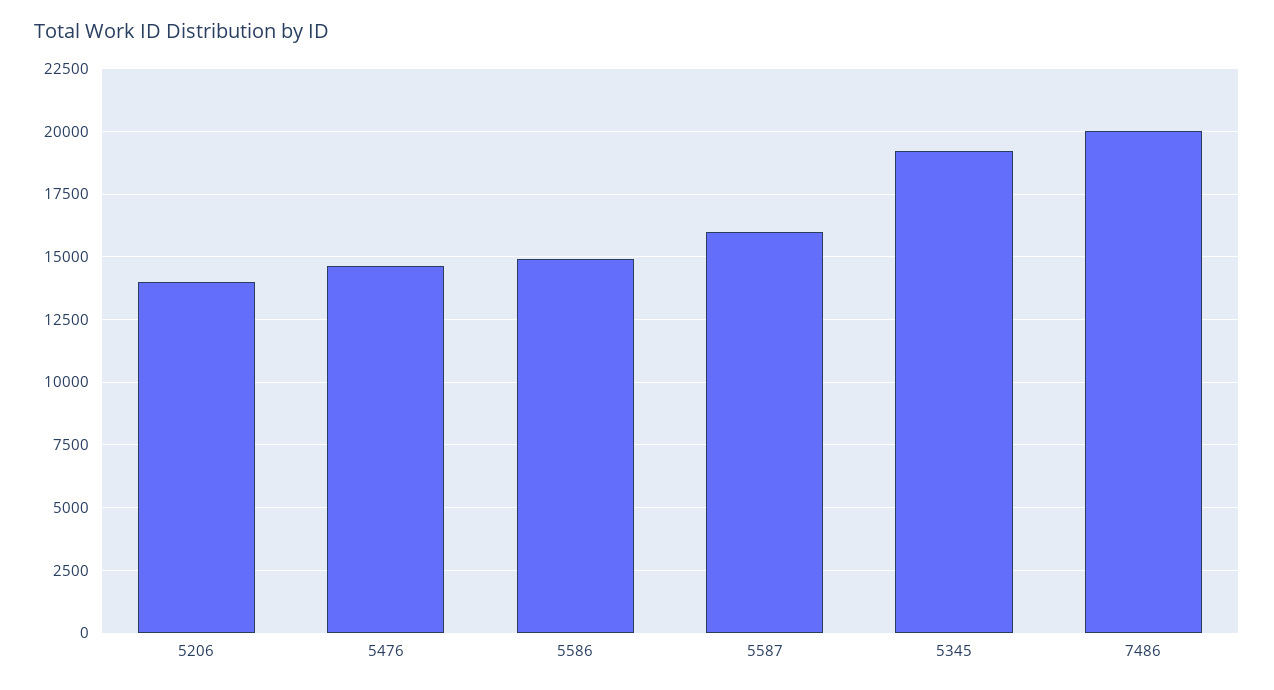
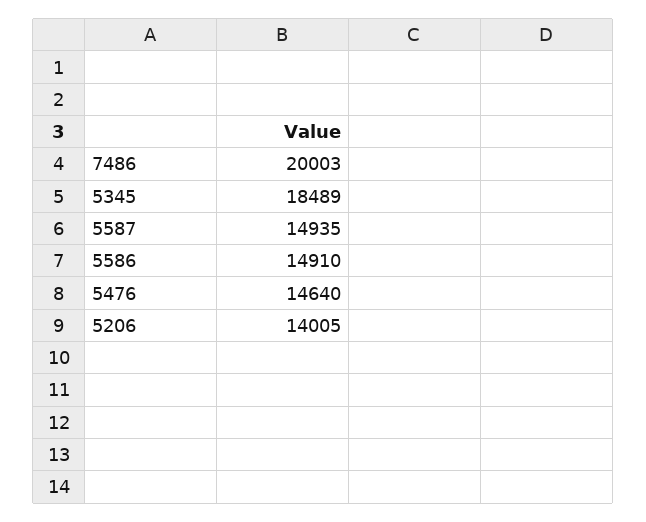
5587: 16000 -> 14935
5345: 19250 -> 18489

